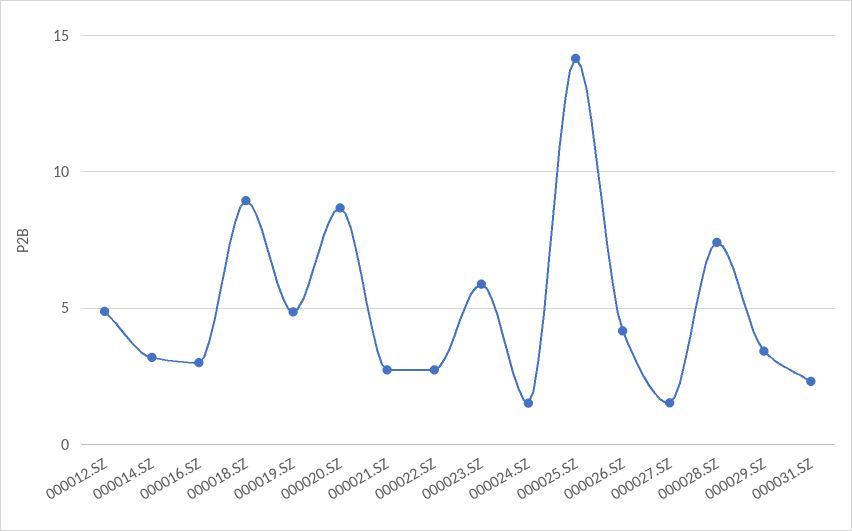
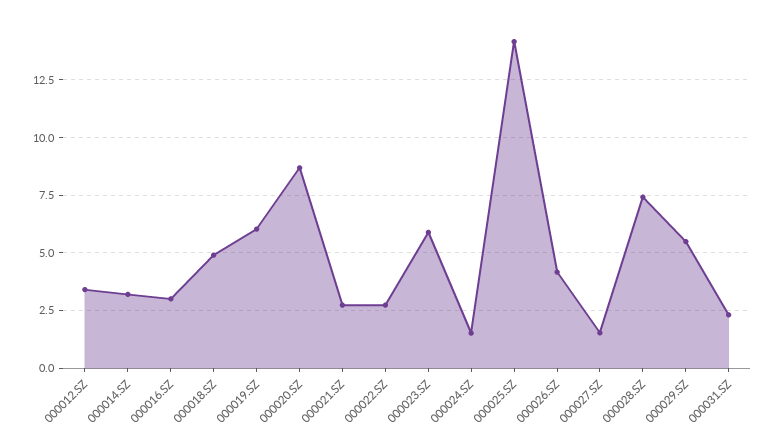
000012.SZ: 5 -> 3.5
000018.SZ: 9 -> 5
000019.SZ: 5 -> 6
000029.SZ: 3.5 -> 5.5

